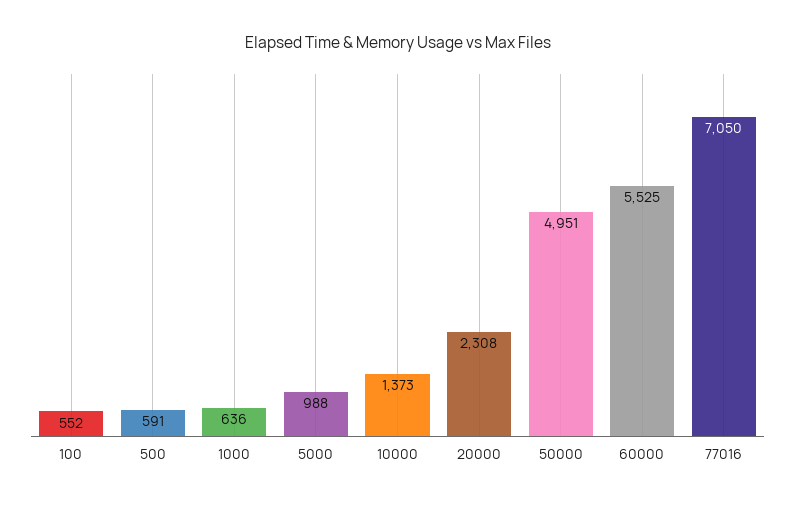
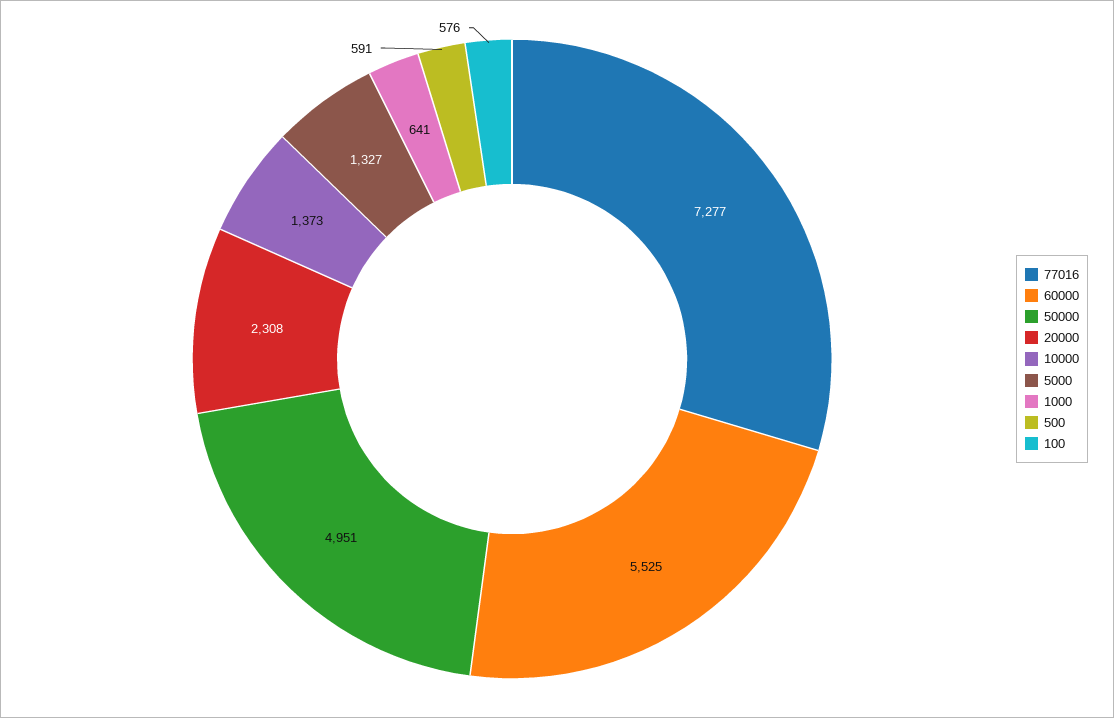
100: 552 -> 576
1000: 636 -> 641
5000: 988 -> 1327
77016: 7050 -> 7277

